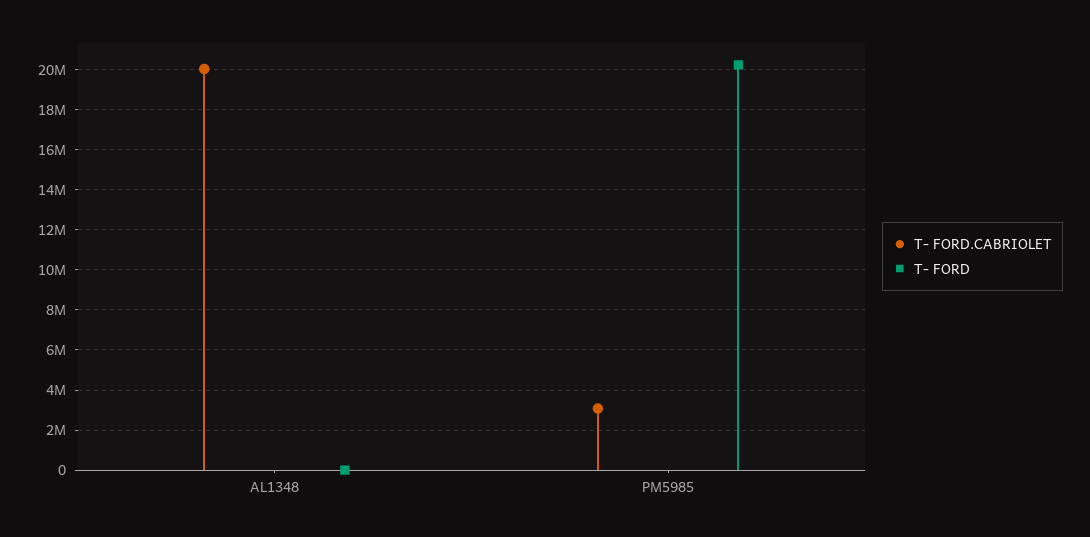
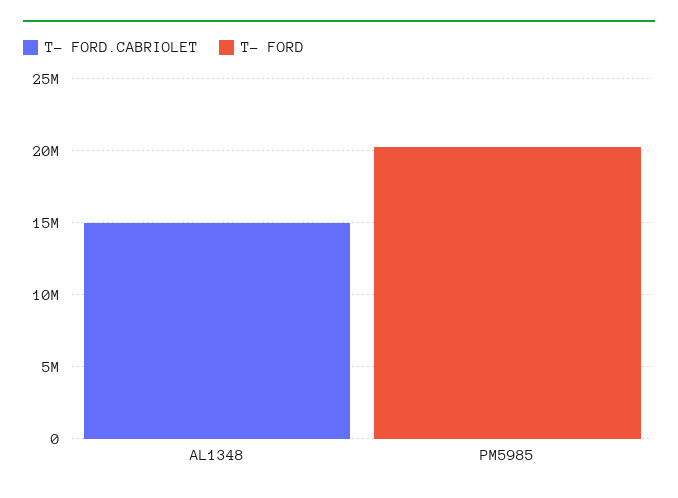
T- FORD.CABRIOLET, AL1348: 20000000 -> 15000000
T- FORD.CABRIOLET, PM5985: 3000000 -> 0

